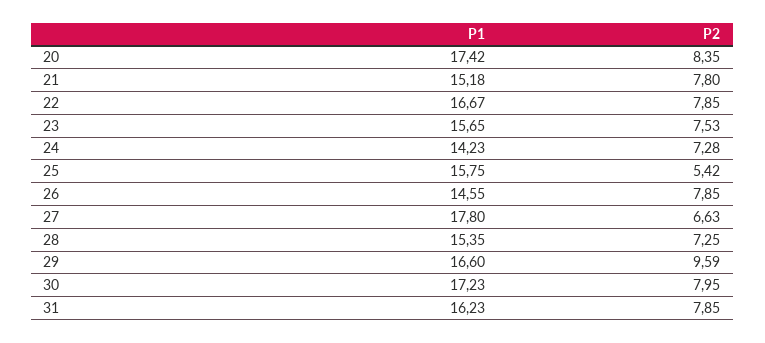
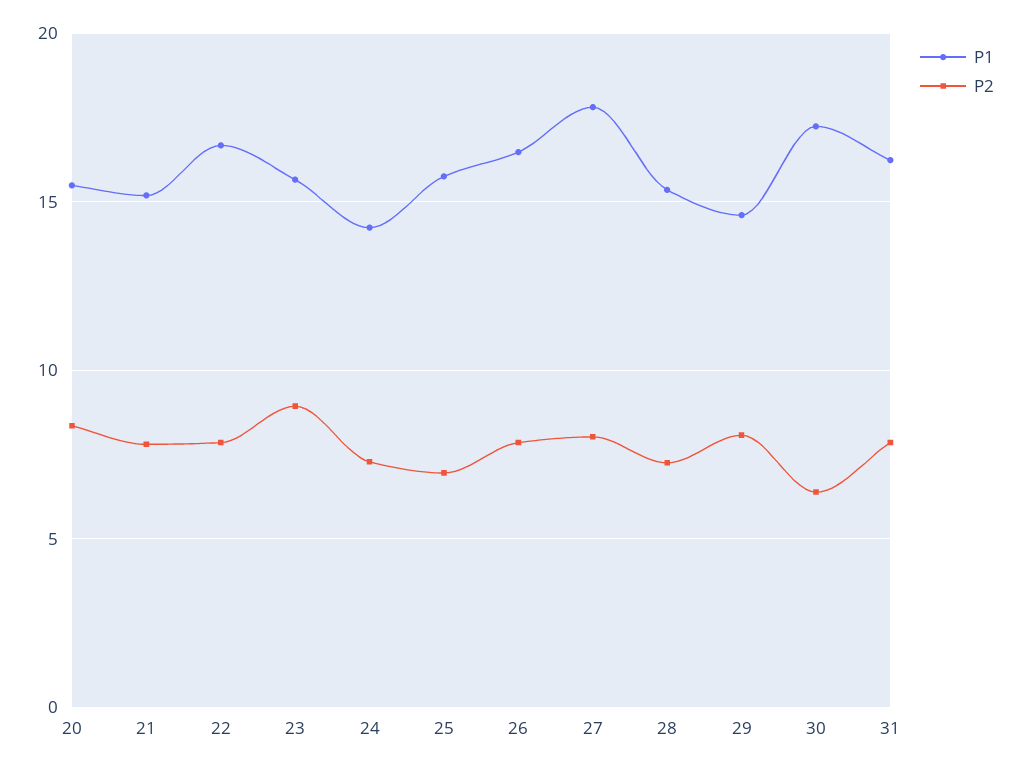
P1, 20: 17.42 -> 15.5
P2, 23: 7.53 -> 9
P2, 25: 5.42 -> 7
P1, 26: 14.55 -> 16.5
P2, 27: 6.63 -> 8
P1, 29: 16.6 -> 14.5
P2, 29: 9.59 -> 8
P2, 30: 7.95 -> 6.5

